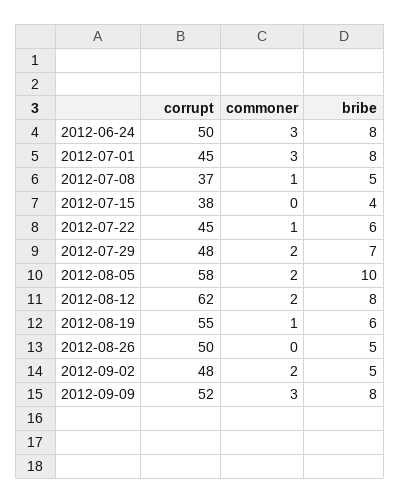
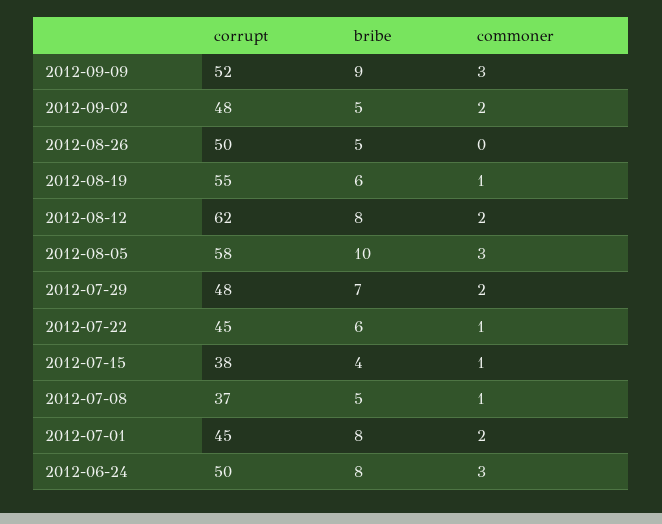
commoner, 2012-07-01: 3 -> 2
commoner, 2012-07-15: 0 -> 1
commoner, 2012-08-05: 2 -> 3
bribe, 2012-09-09: 8 -> 9

